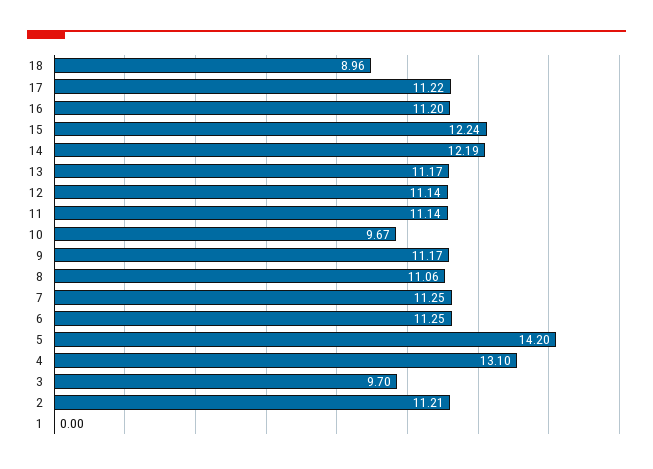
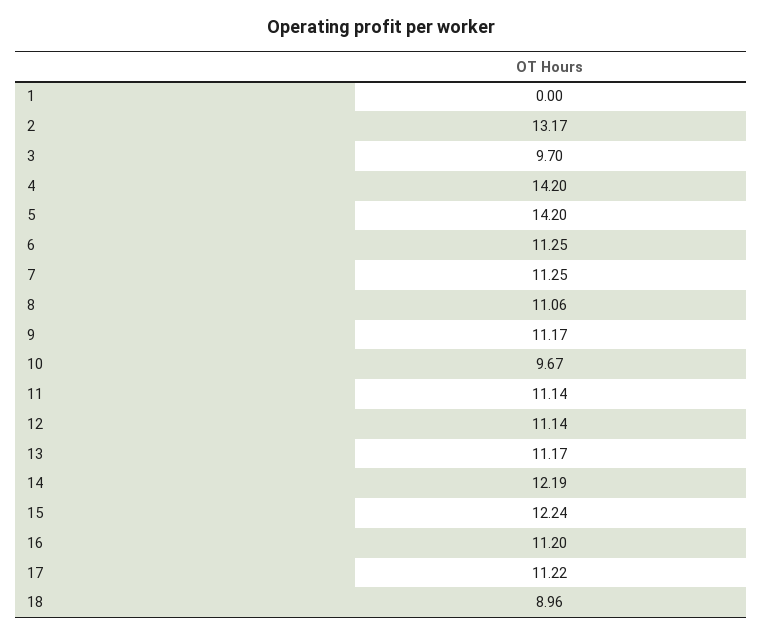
4: 13.1 -> 14.2
2: 11.21 -> 13.17

